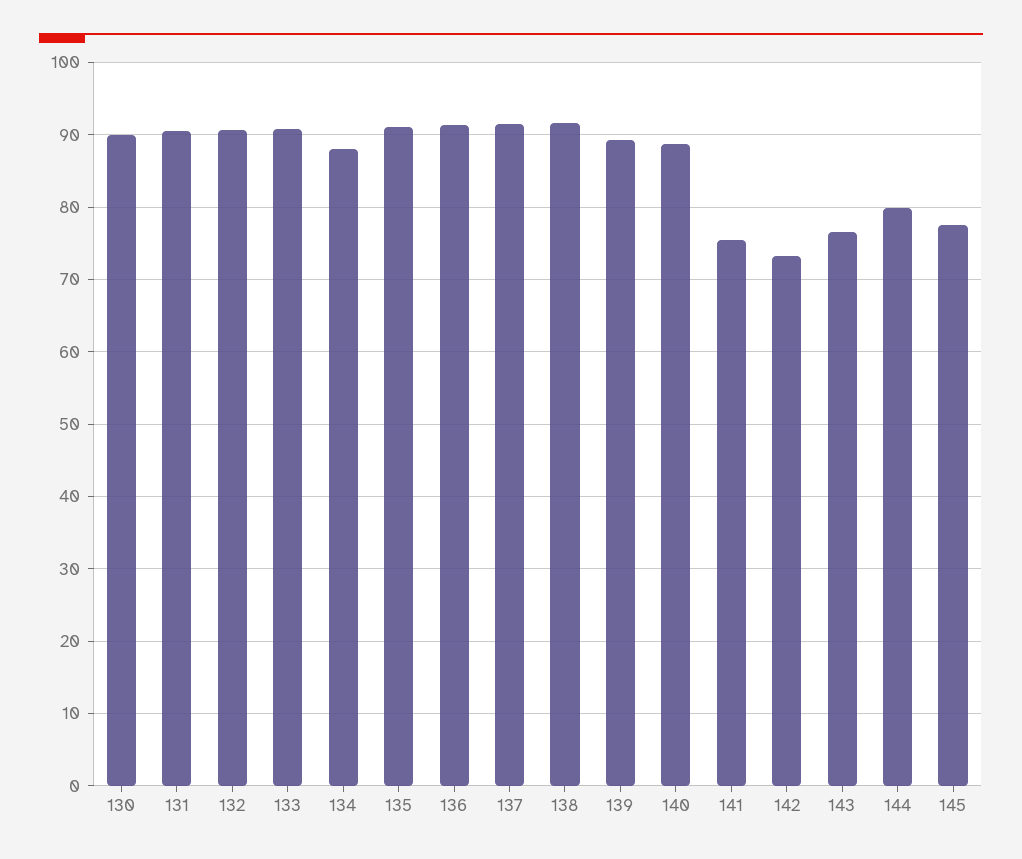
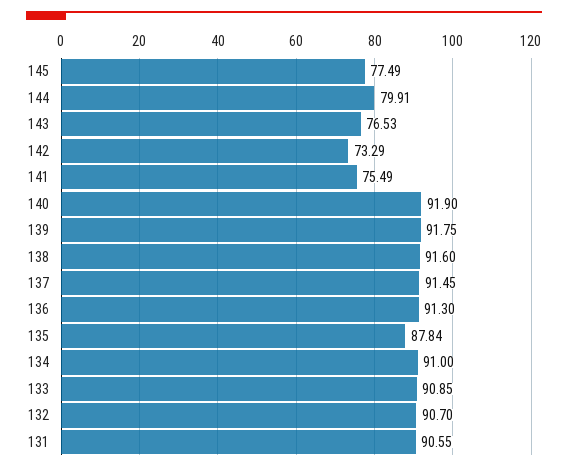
130: 90 -> none
134: 88 -> 91
135: 91 -> 87.84
139: 89 -> 91.75
140: 89 -> 91.9

